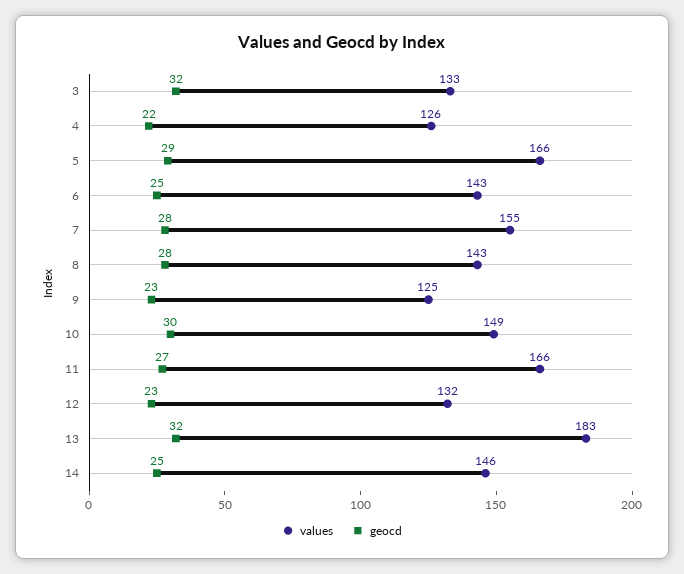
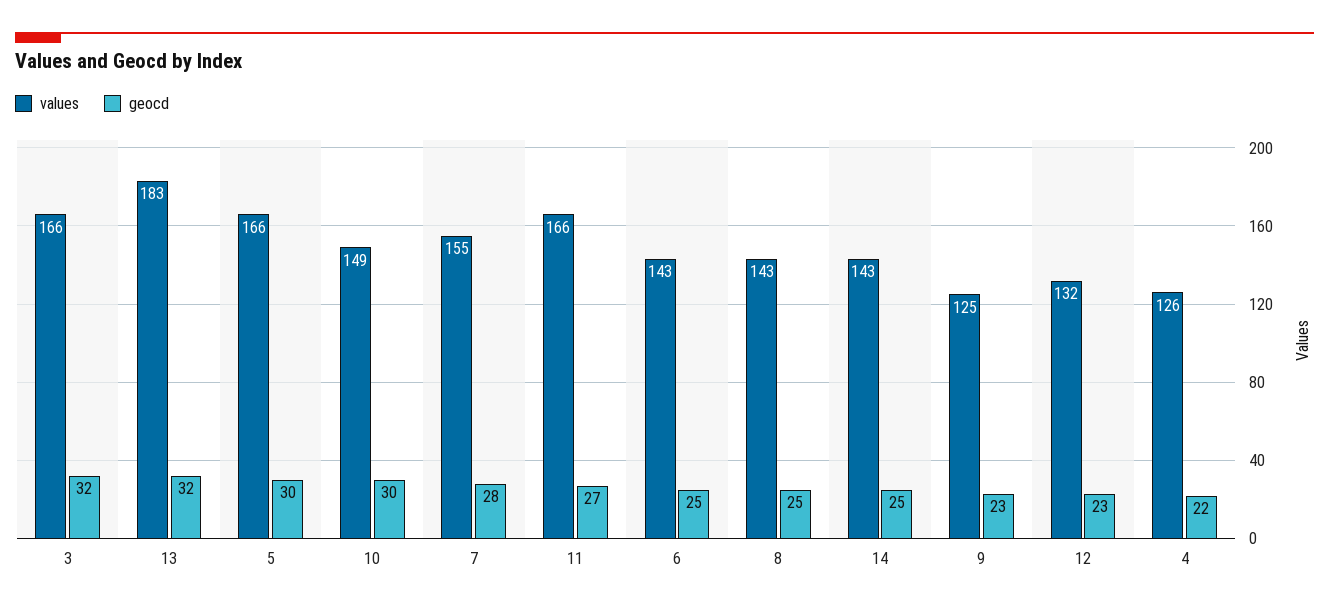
values, 3: 133 -> 166
geocd, 5: 29 -> 30
geocd, 8: 28 -> 25
values, 14: 146 -> 143

